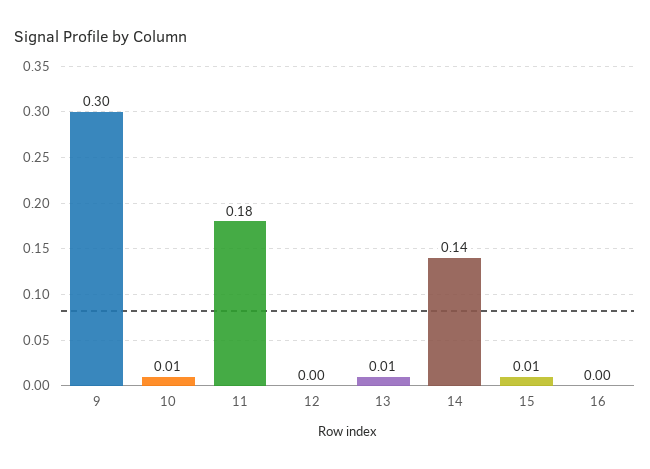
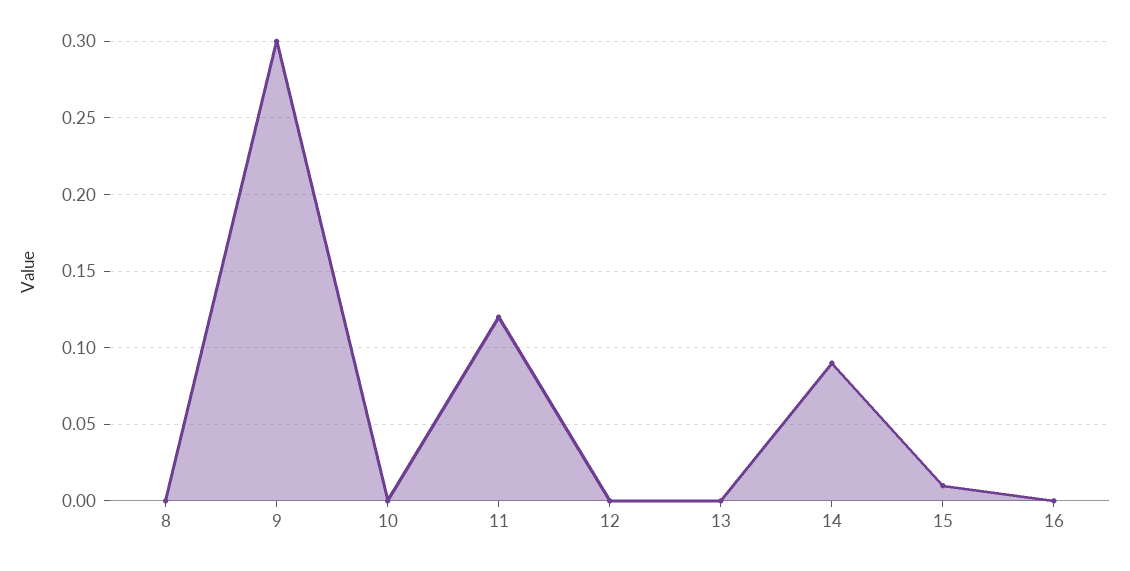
10: 0.01 -> 0
11: 0.18 -> 0.12
13: 0.01 -> 0
14: 0.14 -> 0.09
8: none -> 0

